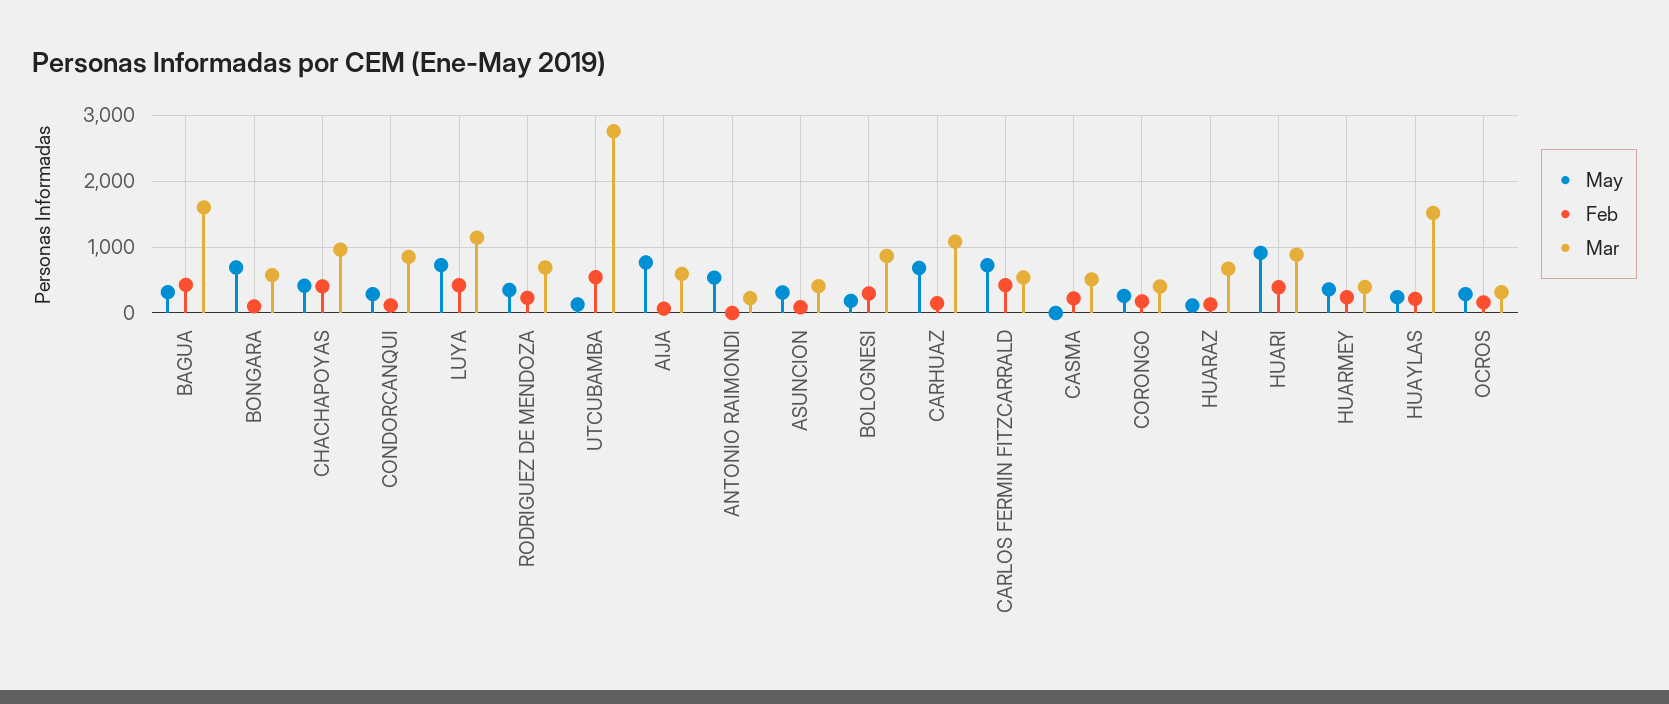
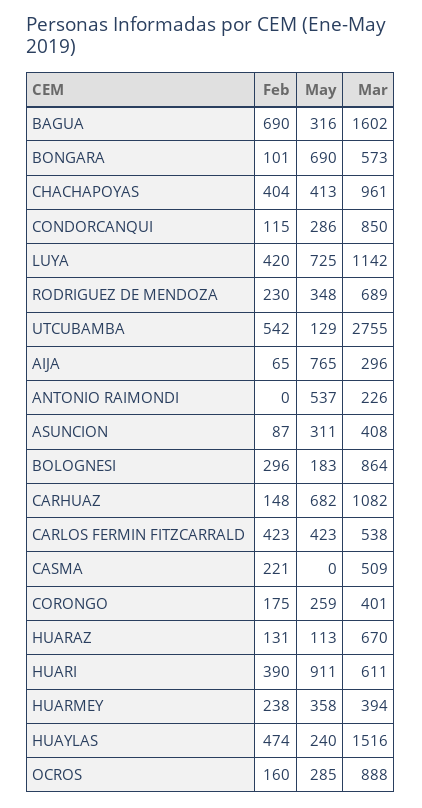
Feb, BAGUA: 400 -> 690
Mar, AIJA: 600 -> 296
May, CARLOS FERMIN FITZCARRALD: 700 -> 423
Mar, HUARI: 900 -> 611
Feb, HUAYLAS: 200 -> 474
Mar, OCROS: 300 -> 888

